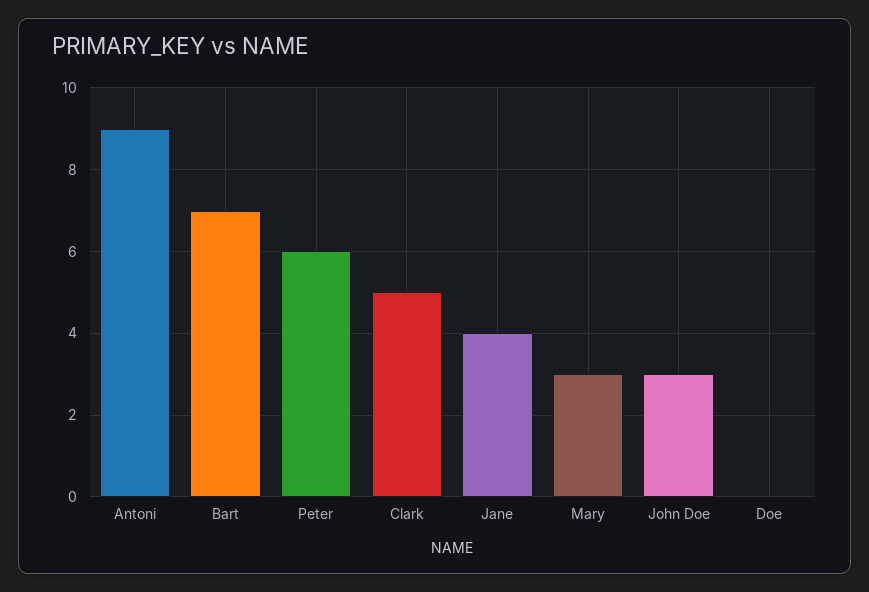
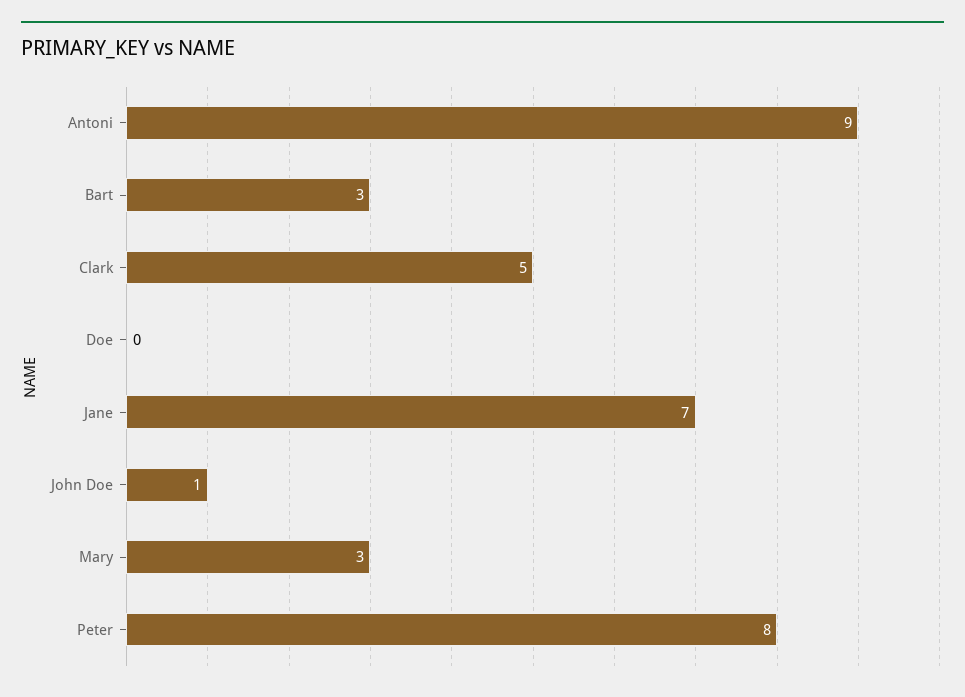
Bart: 7 -> 3
Peter: 6 -> 8
Jane: 4 -> 7
John Doe: 3 -> 1

